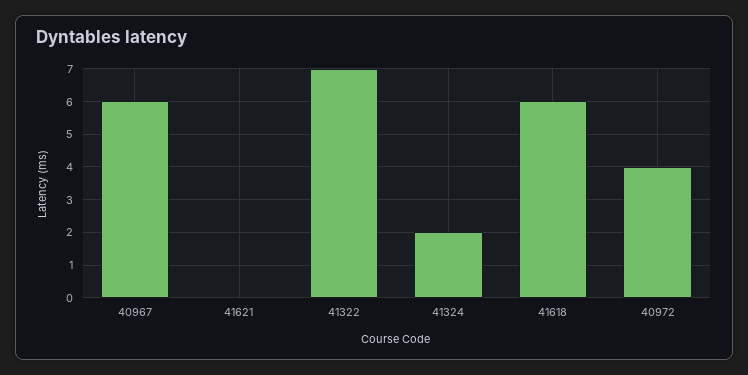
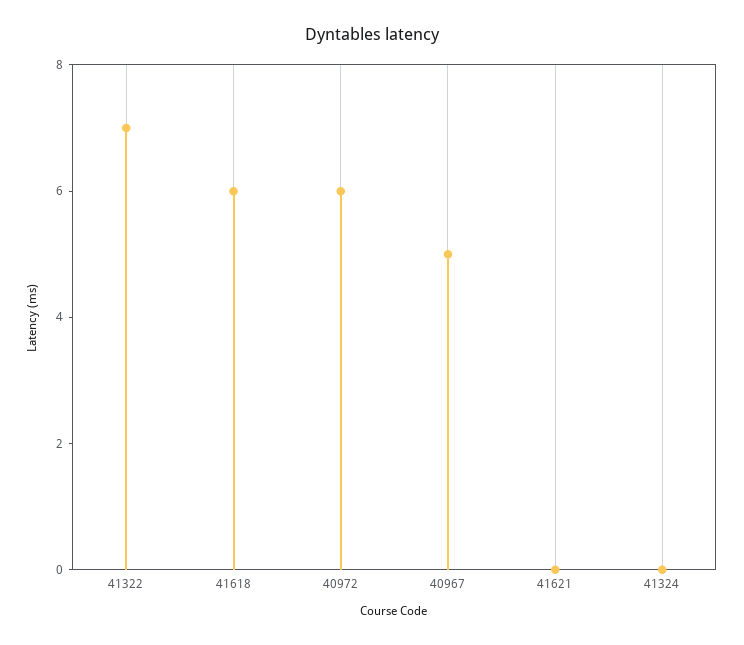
40967: 6 -> 5
41324: 2 -> 0
40972: 4 -> 6

